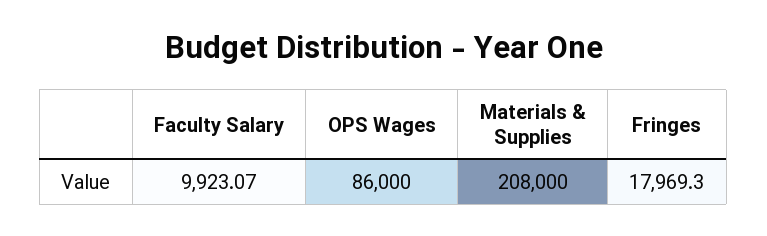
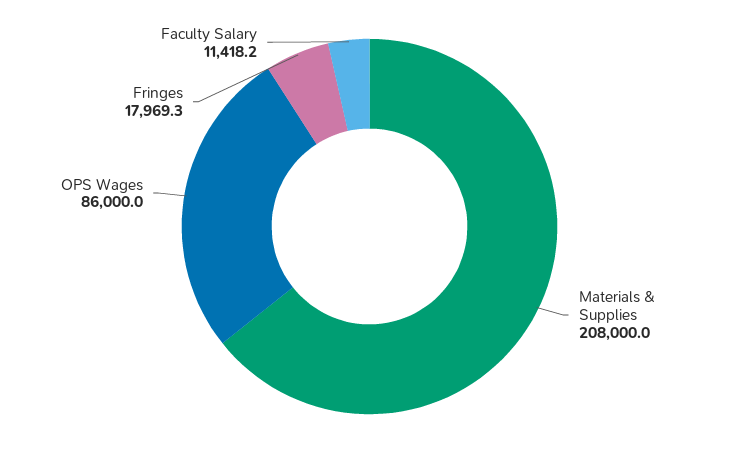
Faculty Salary: 9923.07 -> 11418.2

